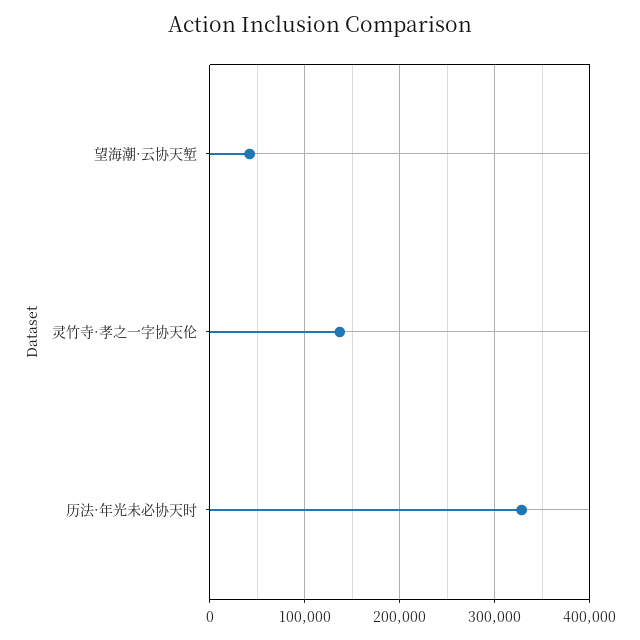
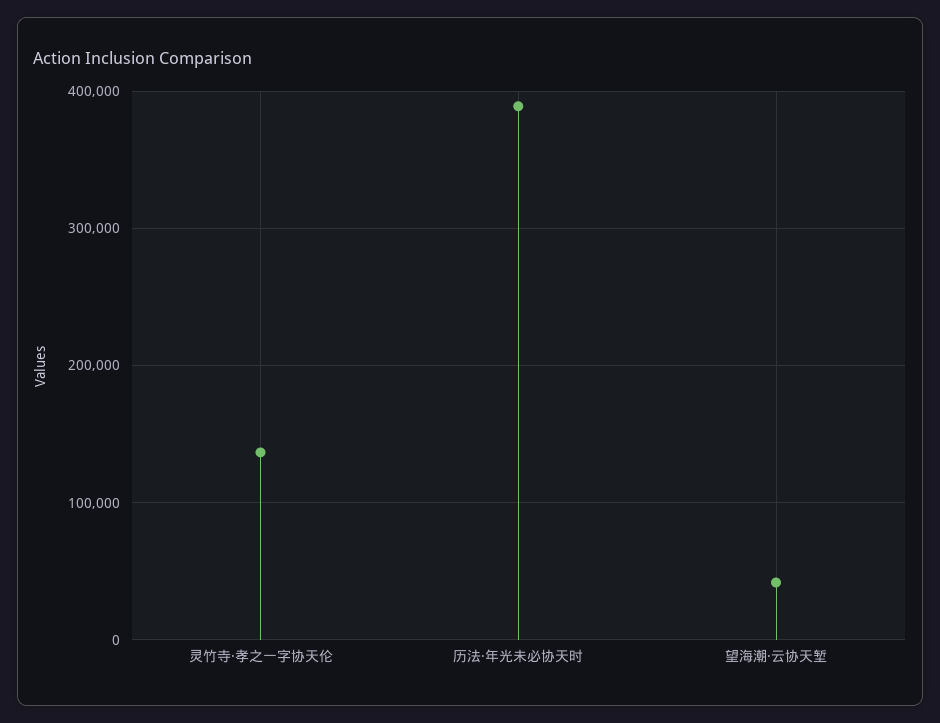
历法·年光未必协天时: 330000 -> 390000

